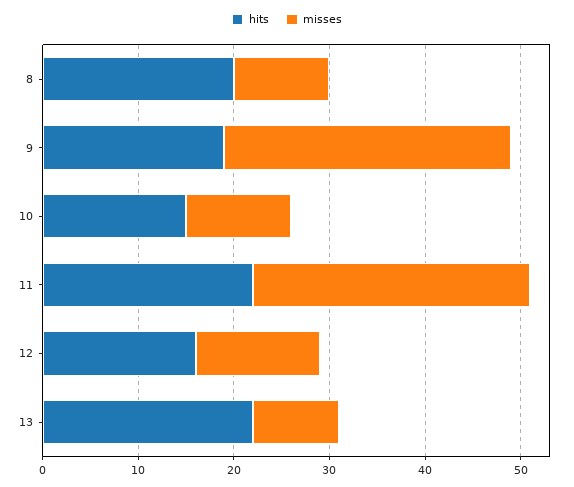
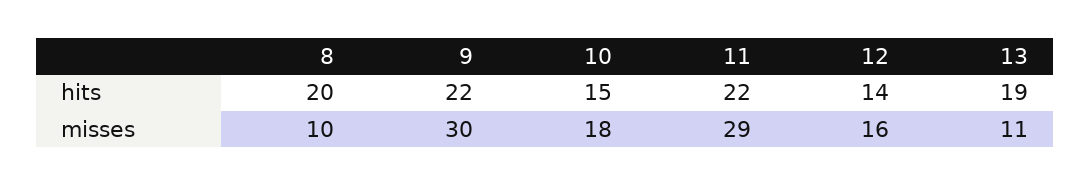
hits, 9: 19 -> 22
misses, 10: 11 -> 18
hits, 12: 16 -> 14
misses, 12: 13 -> 16
hits, 13: 22 -> 19
misses, 13: 9 -> 11

